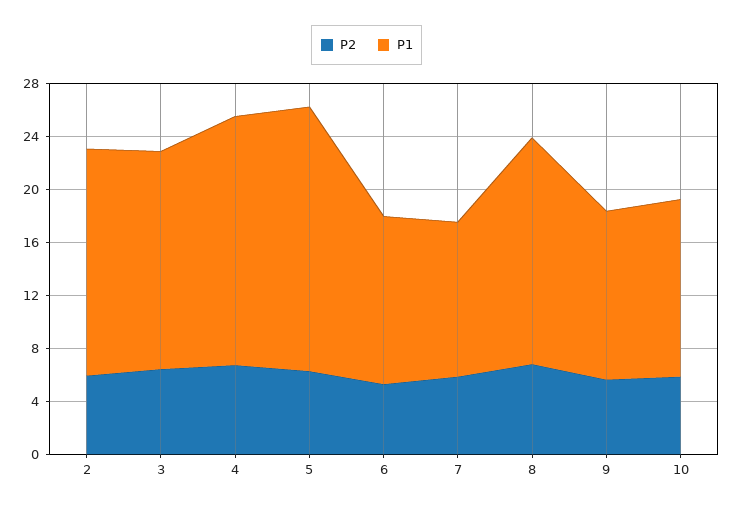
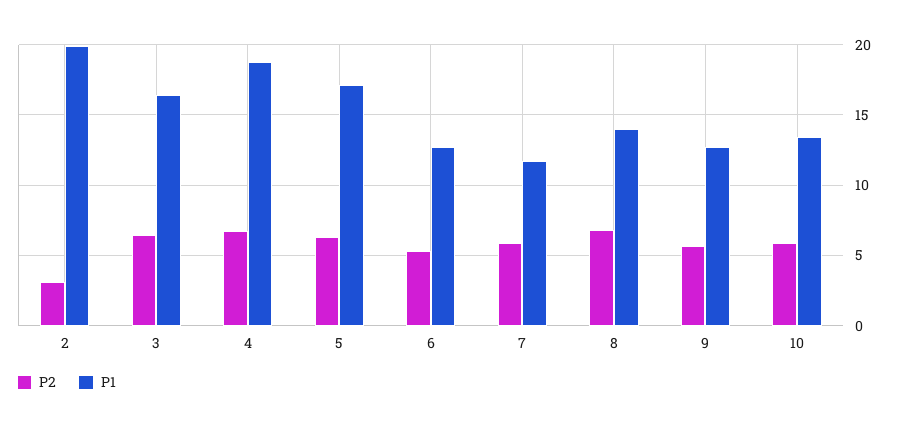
P2, 2: 6 -> 3
P1, 2: 17 -> 20
P1, 5: 20 -> 17
P1, 8: 17 -> 14

